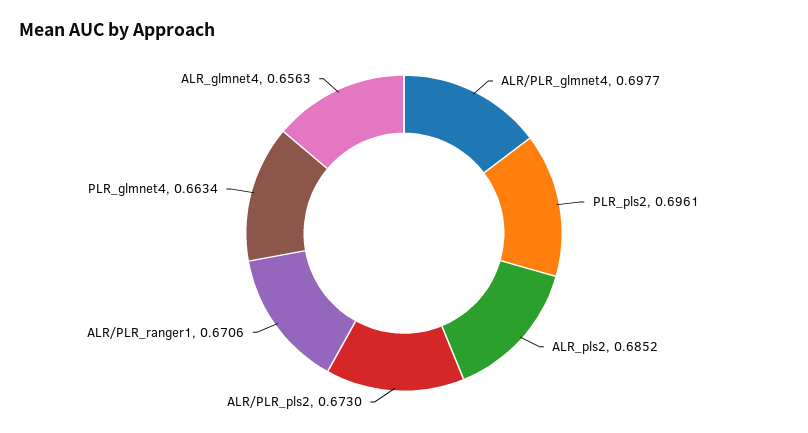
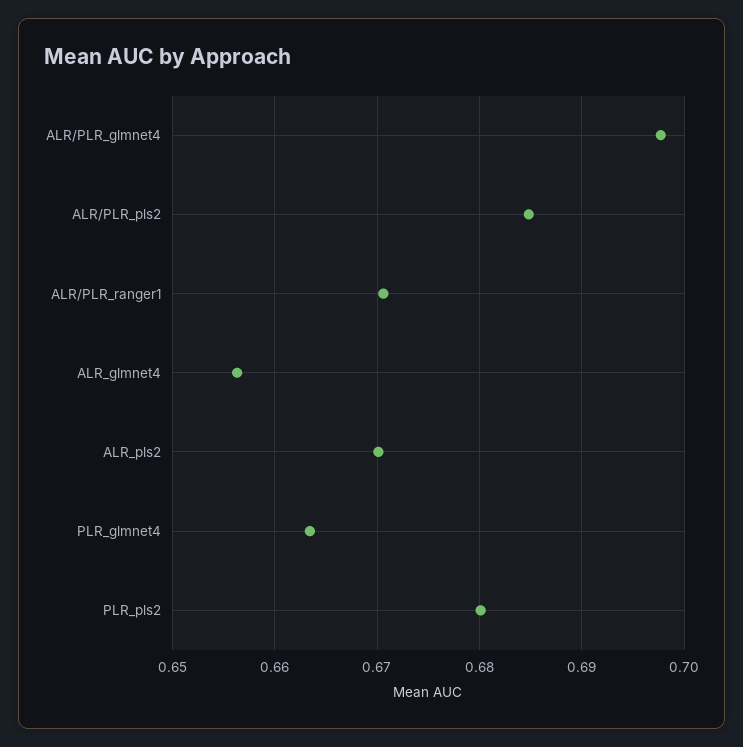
PLR_pls2: 0.6961 -> 0.68
ALR_pls2: 0.6852 -> 0.67
ALR/PLR_pls2: 0.673 -> 0.685

